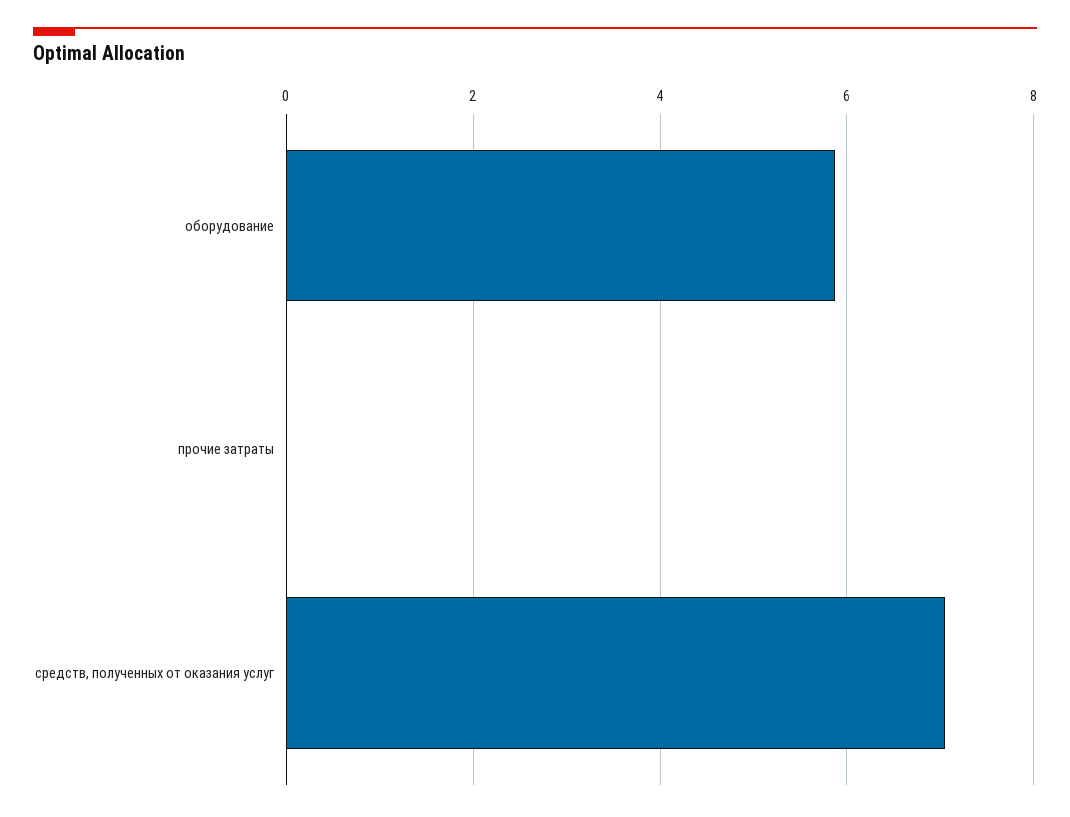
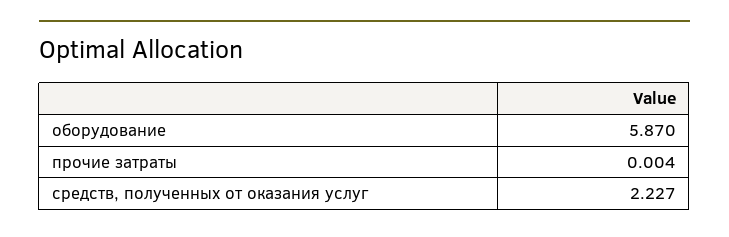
средств, полученных от оказания услуг: 7 -> 2.227

